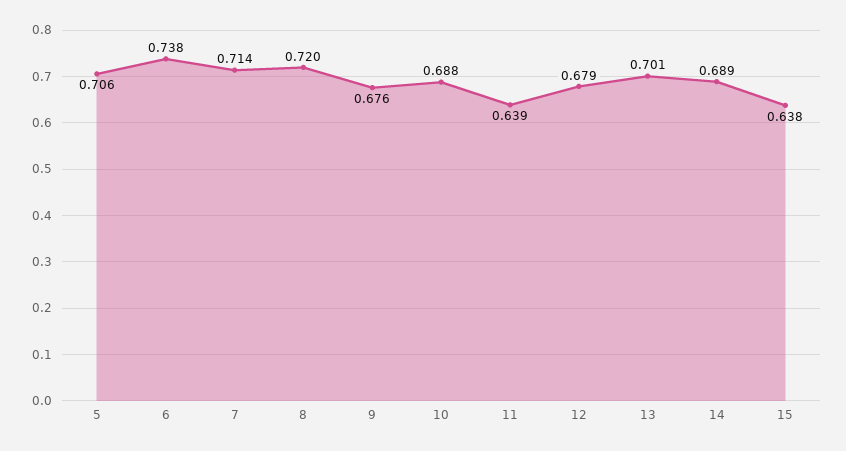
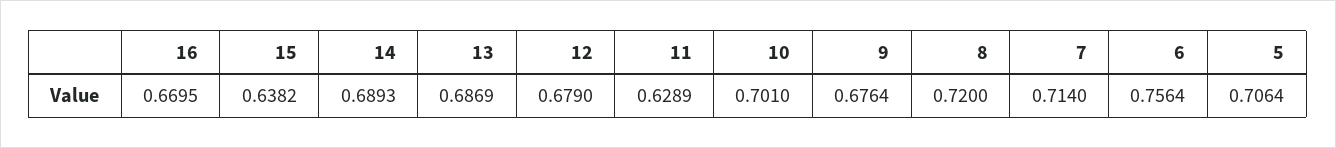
6: 0.738 -> 0.7564
10: 0.688 -> 0.701
11: 0.639 -> 0.6289
13: 0.701 -> 0.6869
16: none -> 0.6695

